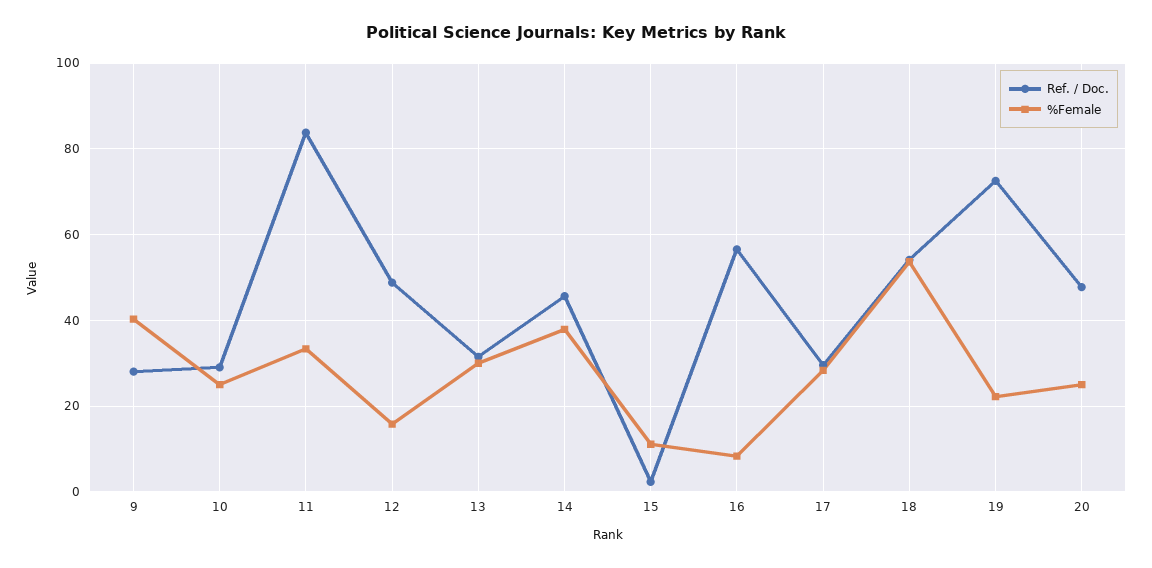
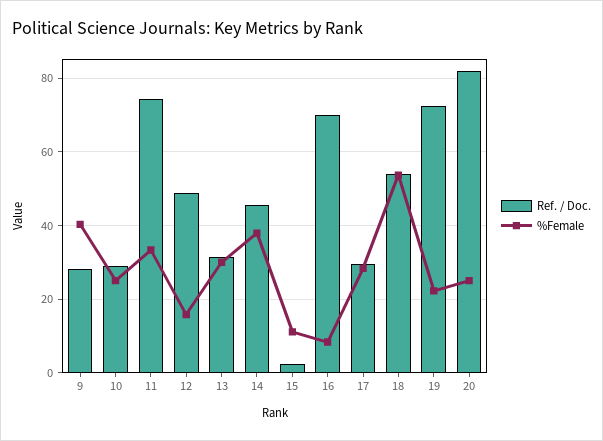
Ref. / Doc., 11: 84 -> 74
Ref. / Doc., 16: 56 -> 70
Ref. / Doc., 20: 48 -> 82

